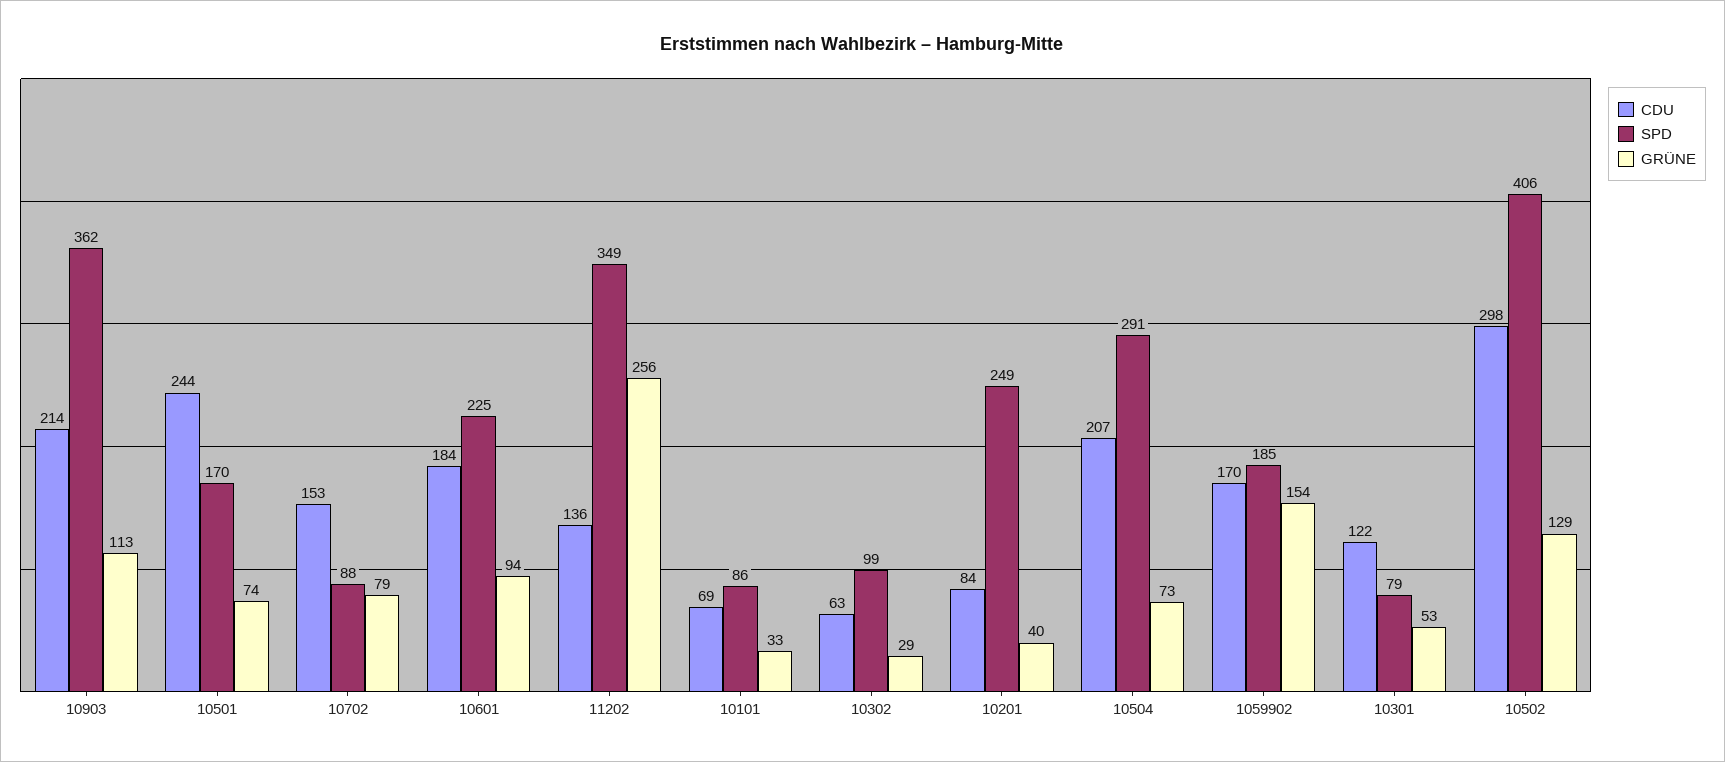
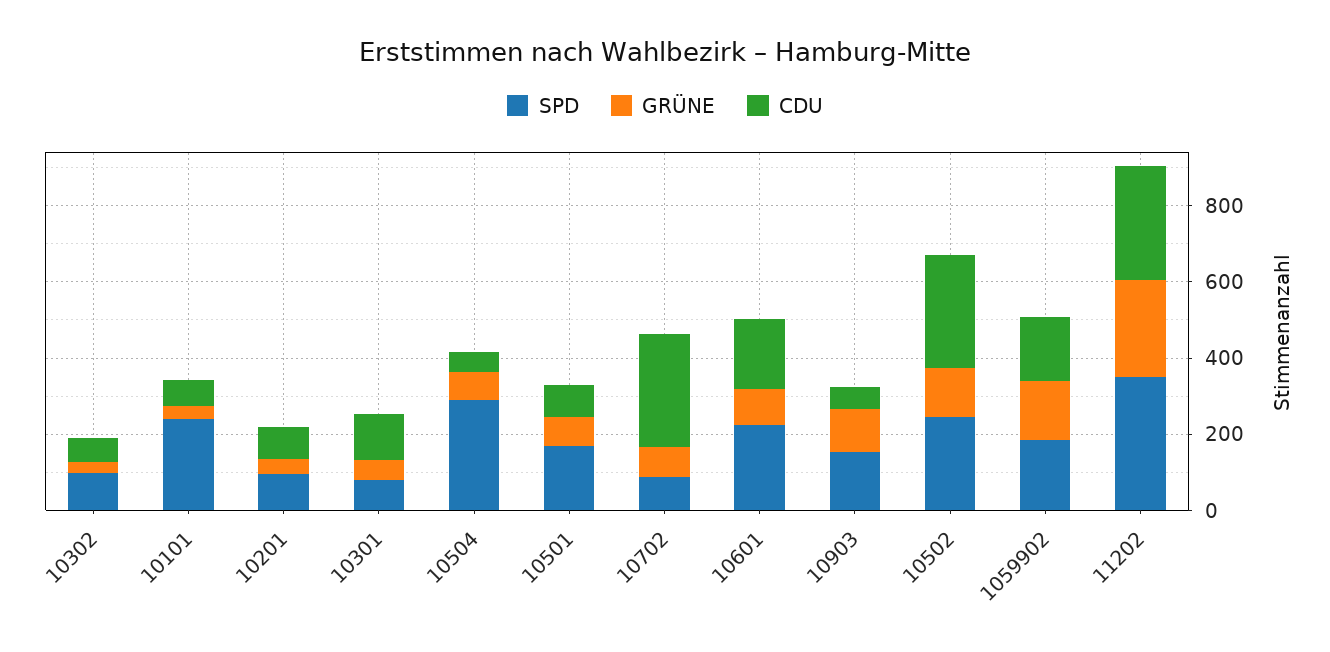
CDU, 10903: 214 -> 50
SPD, 10903: 362 -> 150
CDU, 10501: 244 -> 100
CDU, 10702: 153 -> 300
CDU, 11202: 136 -> 300
SPD, 10101: 86 -> 250
SPD, 10201: 249 -> 100
CDU, 10504: 207 -> 50
SPD, 10502: 406 -> 250

